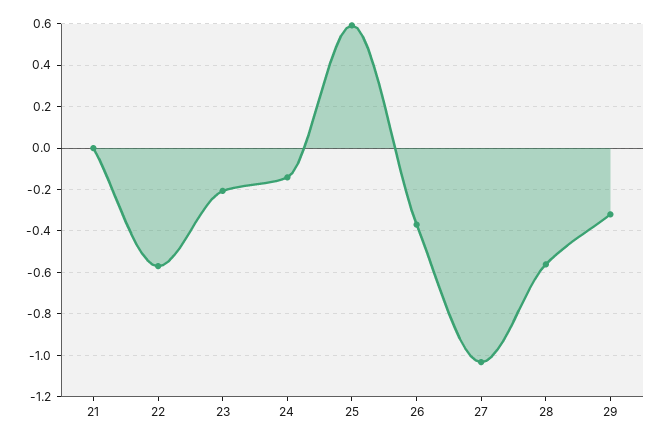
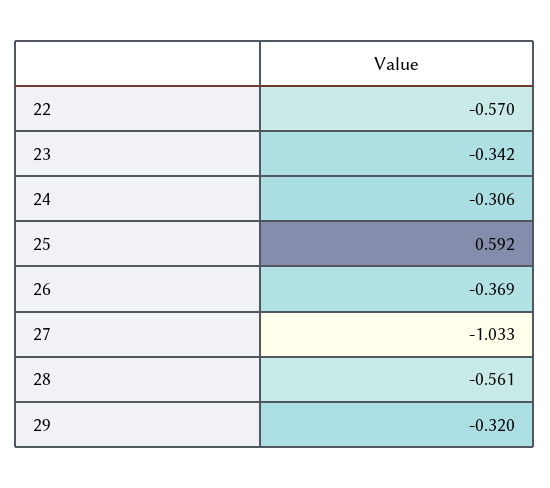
21: 0 -> none
23: -0.2 -> -0.342
24: -0.15 -> -0.306

